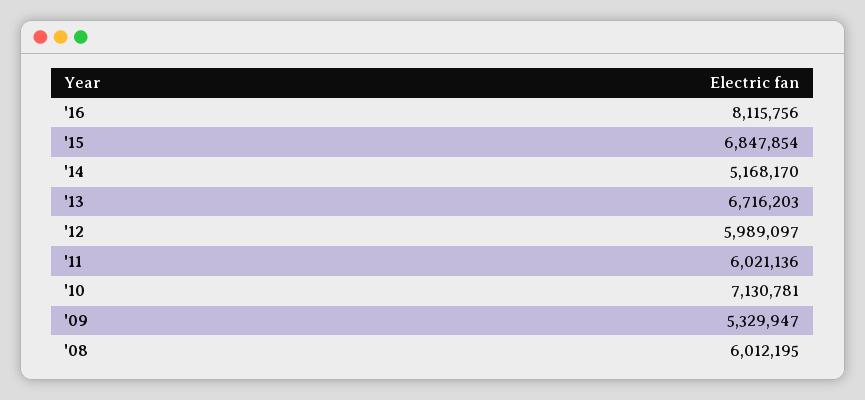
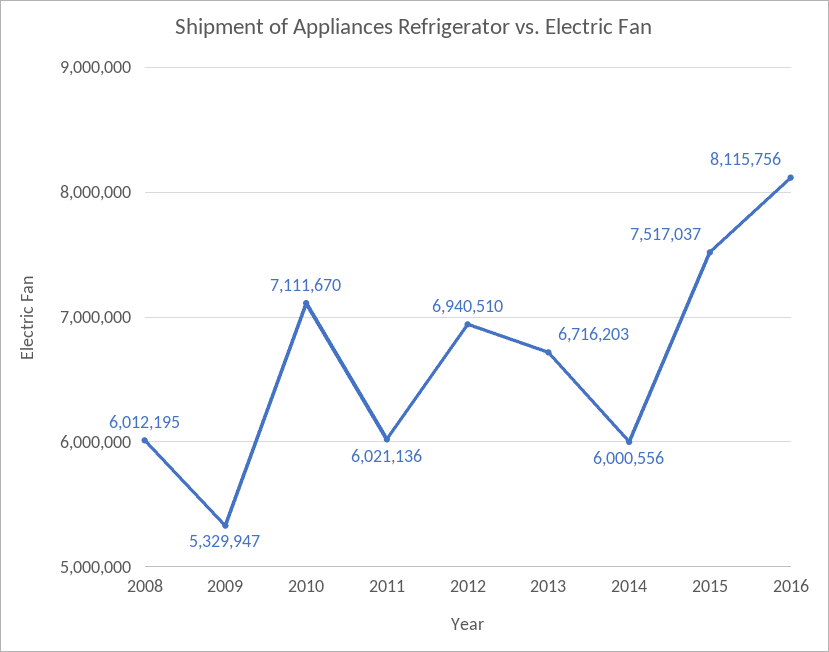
'15: 6847854 -> 7517037
'14: 5168170 -> 6000556
'12: 5989097 -> 6940510
'10: 7130781 -> 7111670

